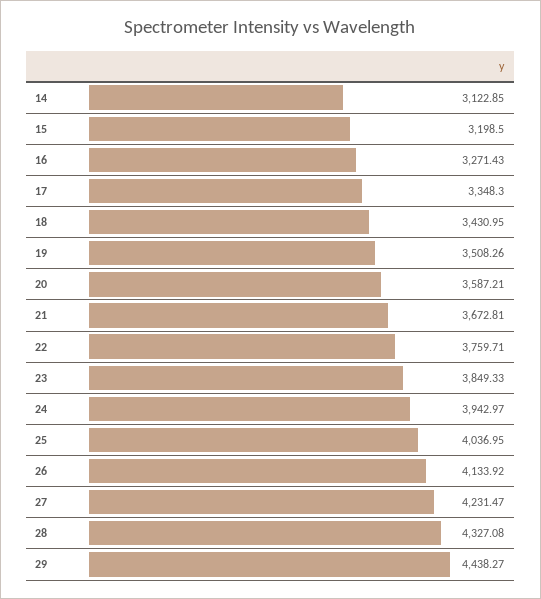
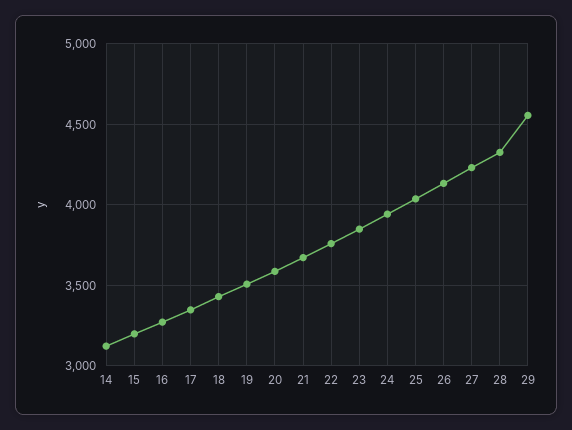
29: 4438.27 -> 4550

